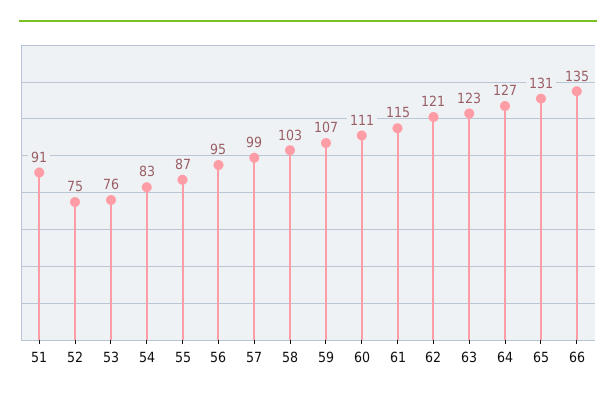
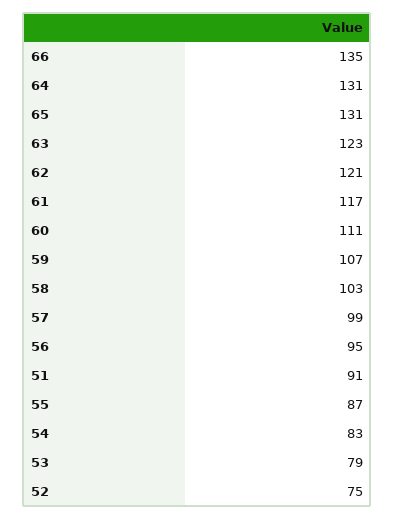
53: 76 -> 79
61: 115 -> 117
64: 127 -> 131

